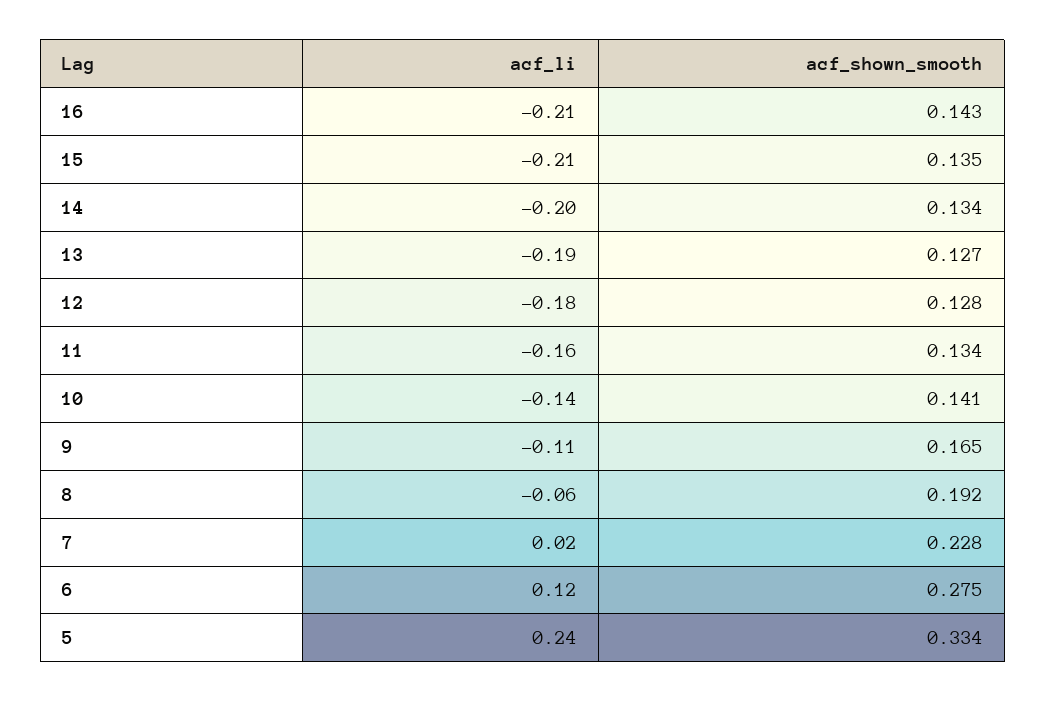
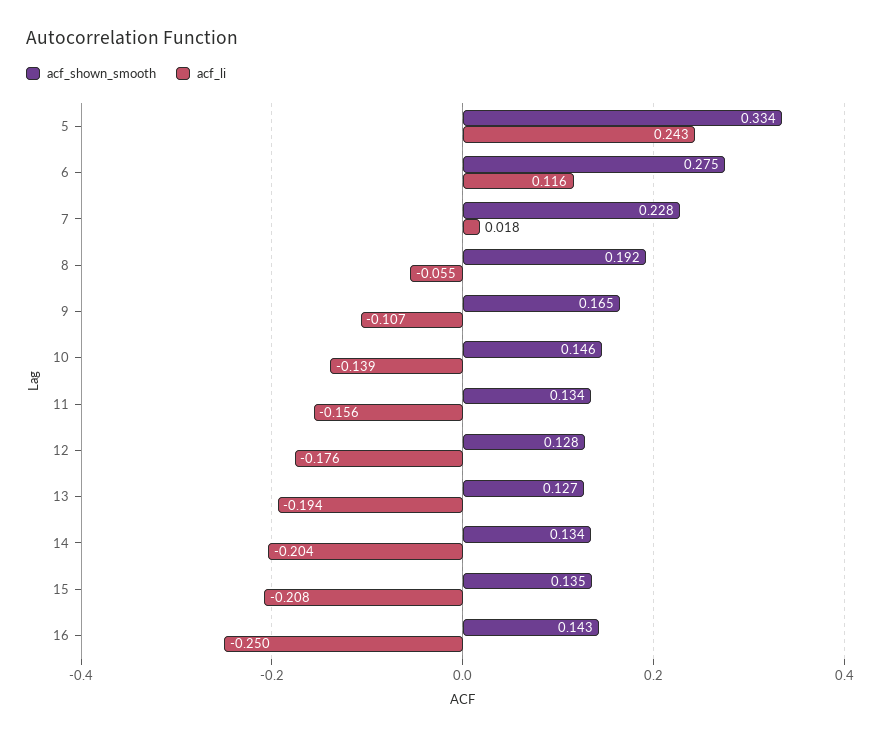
acf_li, 16: -0.21 -> -0.25
acf_shown_smooth, 10: 0.141 -> 0.146

